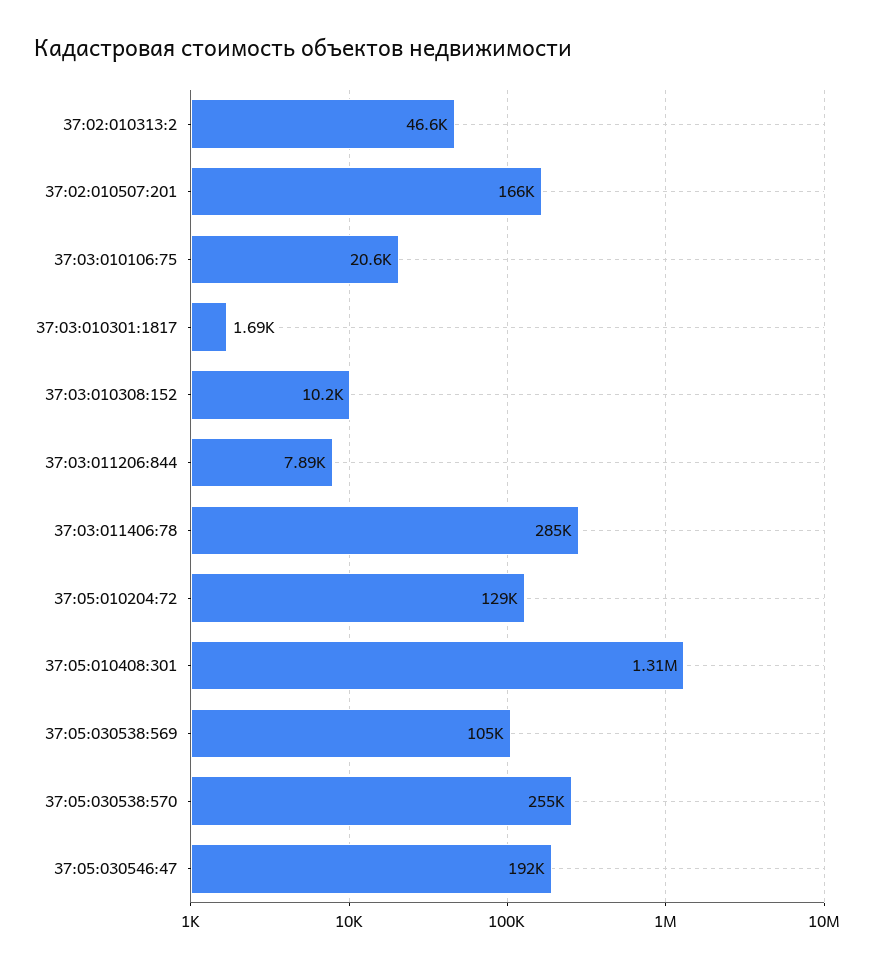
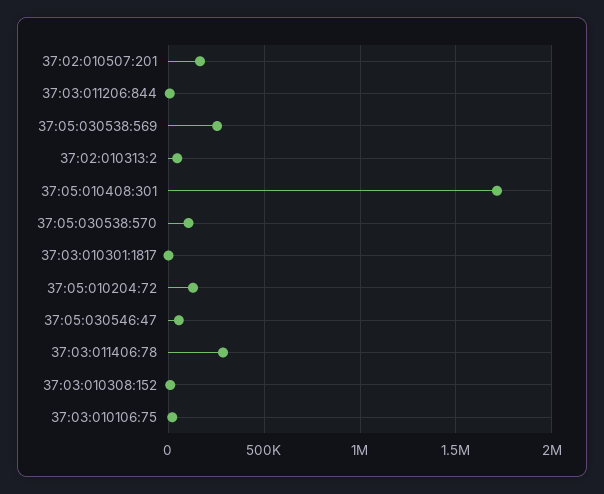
37:05:010408:301: 1310000 -> 1700000
37:05:030538:569: 105000 -> 250000
37:05:030538:570: 255000 -> 100000
37:05:030546:47: 192000 -> 50000

